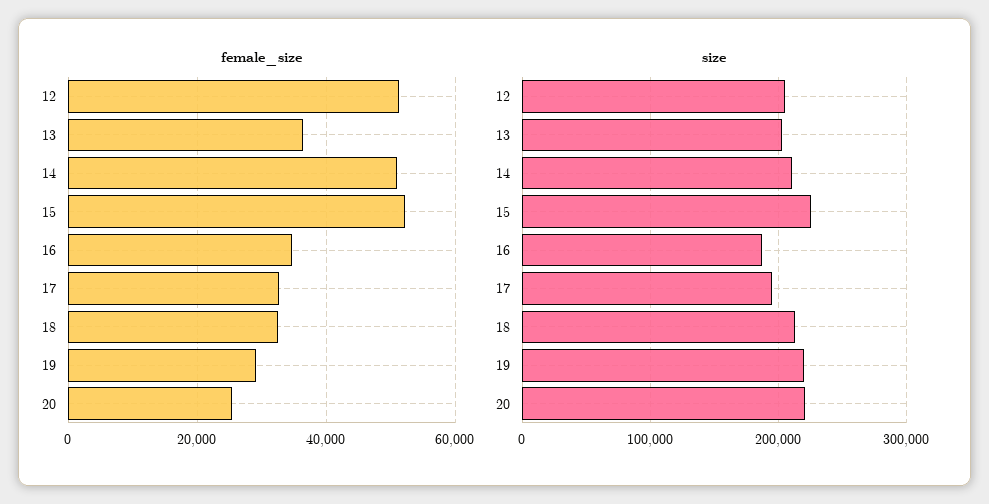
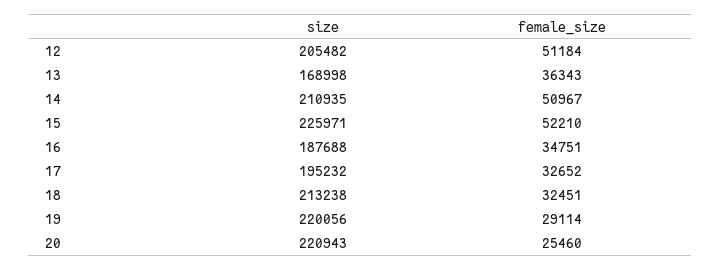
size, 13: 200000 -> 168998

